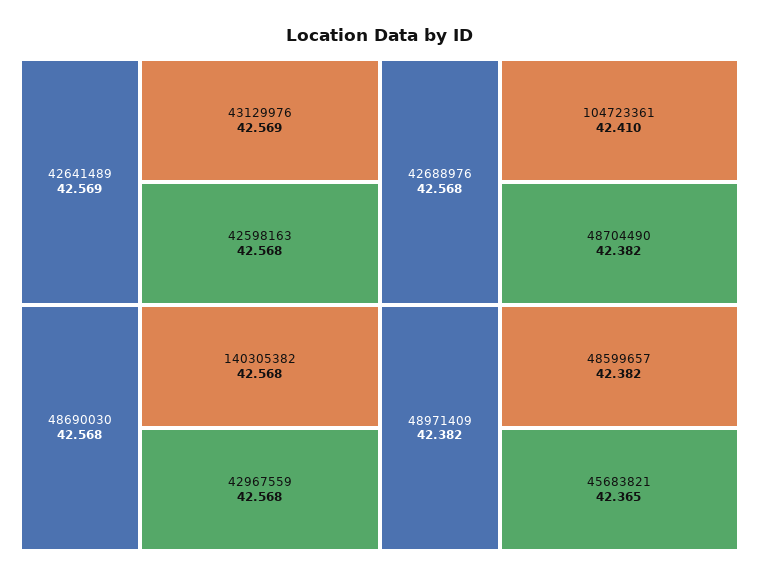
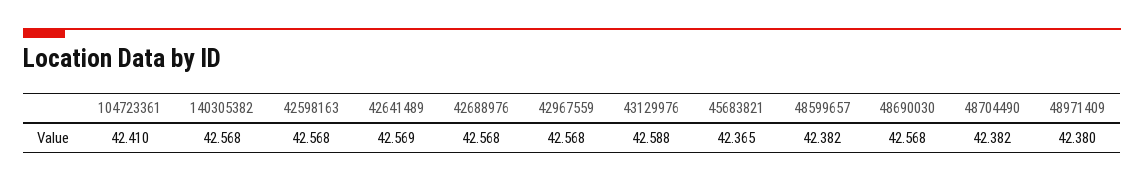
43129976: 42.569 -> 42.588
48971409: 42.382 -> 42.38

